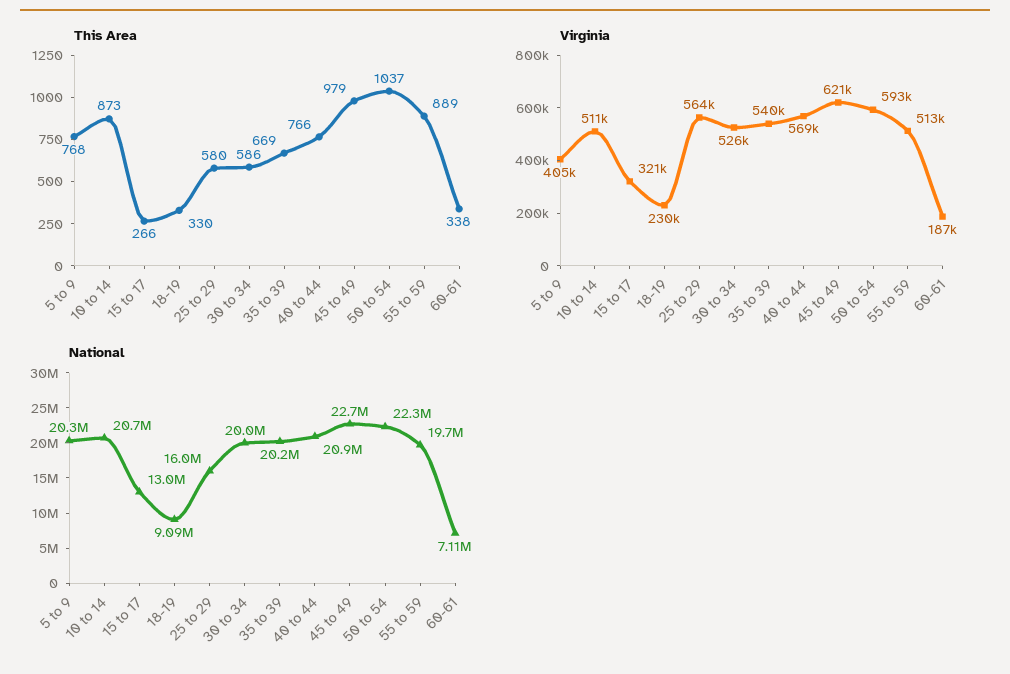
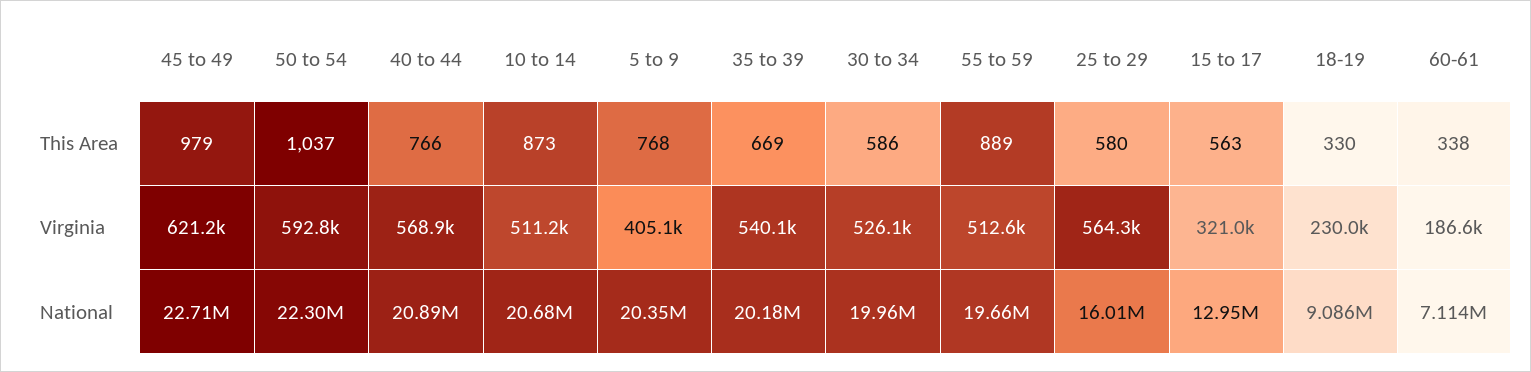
This Area, 15 to 17: 266 -> 563

